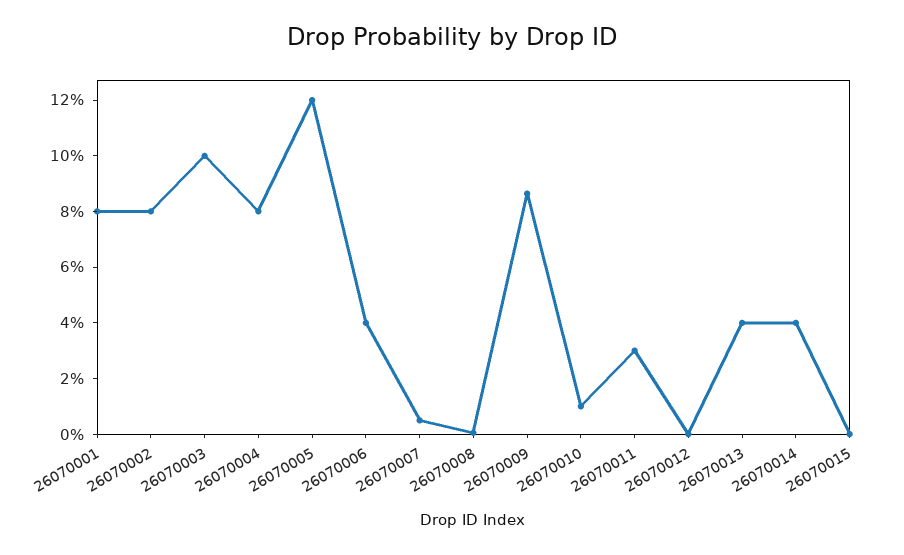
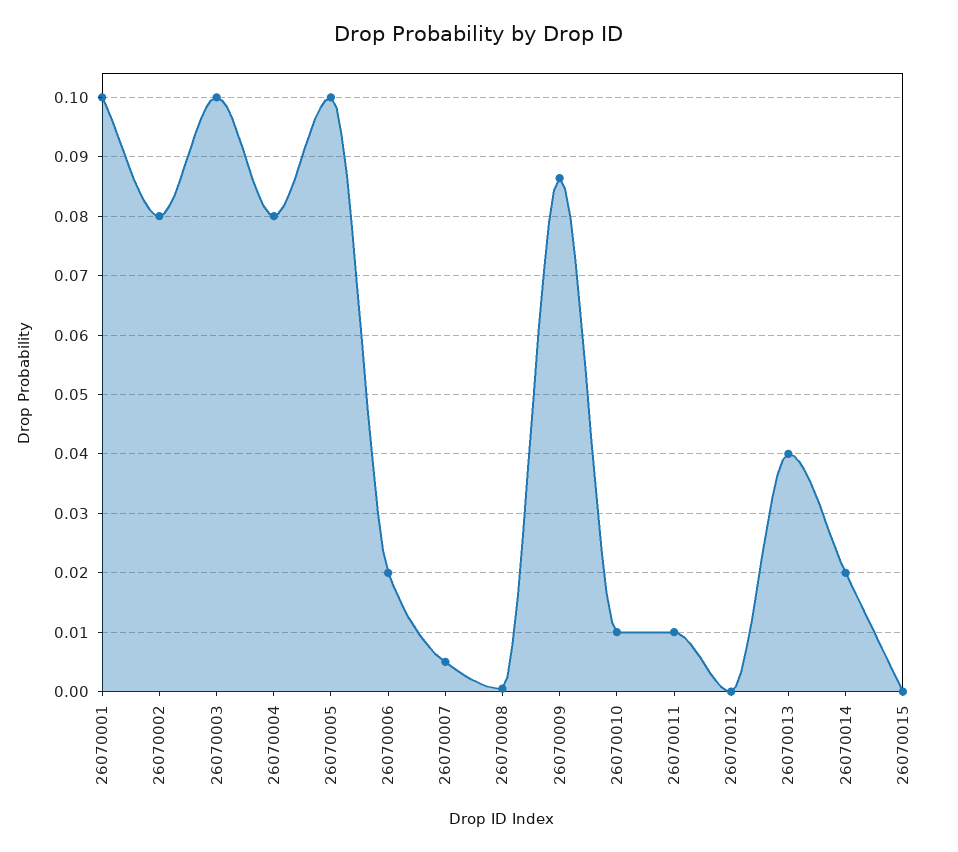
26070001: 0.08 -> 0.1
26070005: 0.12 -> 0.1
26070006: 0.04 -> 0.02
26070011: 0.03 -> 0.01
26070014: 0.04 -> 0.02

